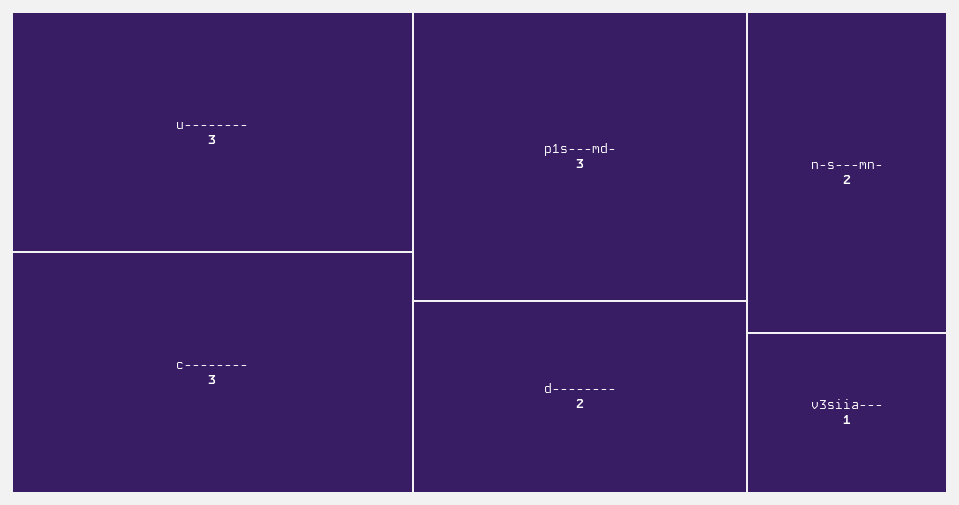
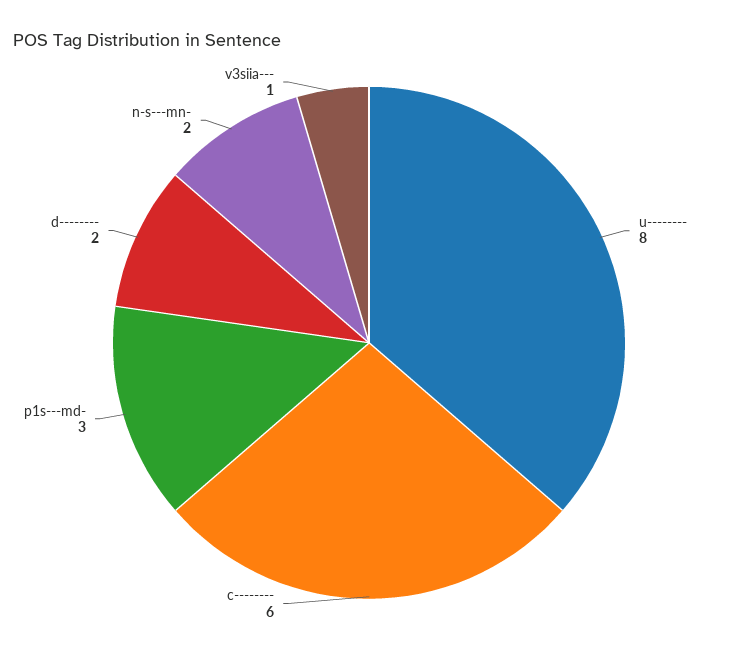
u--------: 3 -> 8
c--------: 3 -> 6

